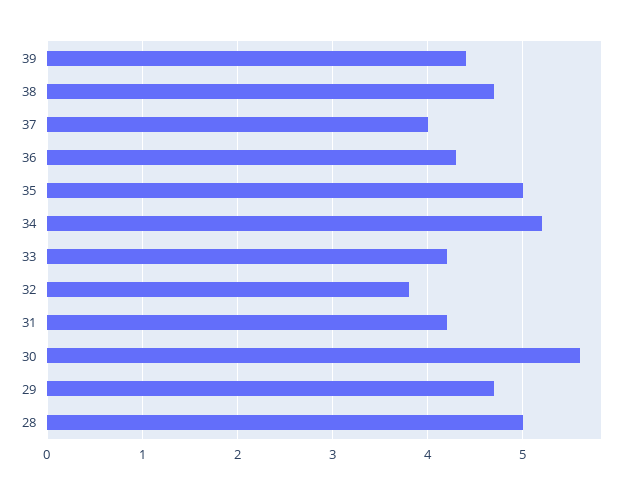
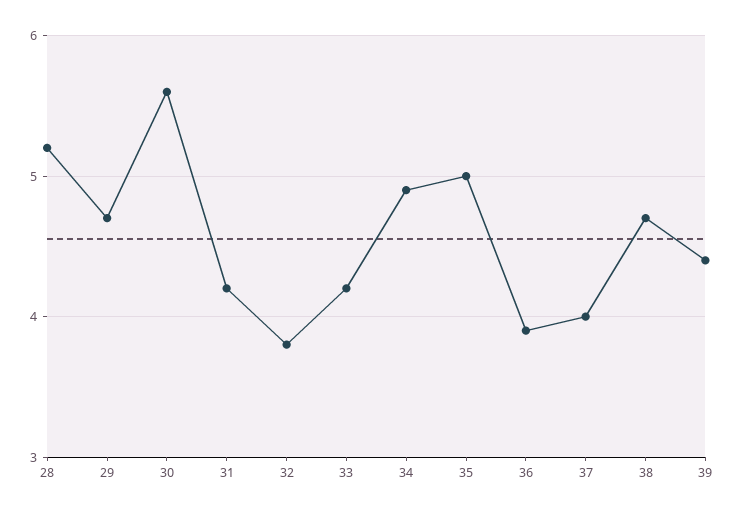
36: 4.3 -> 3.9
34: 5.2 -> 4.9
28: 5 -> 5.2

